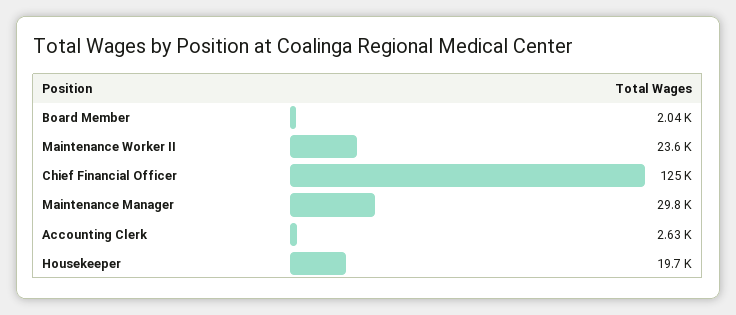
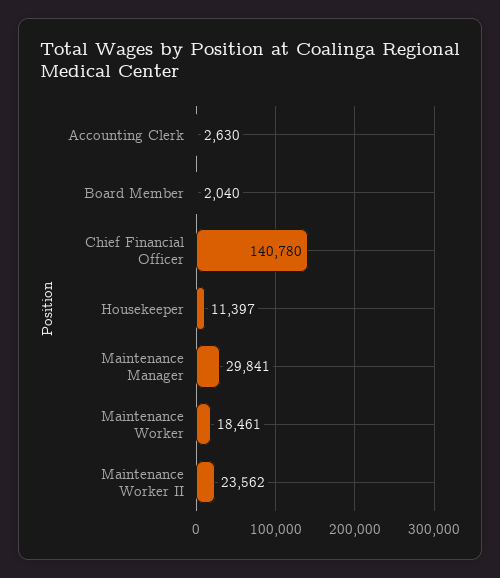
Chief Financial Officer: 125000 -> 140780
Housekeeper: 19700 -> 11397
Maintenance Worker: none -> 18461

